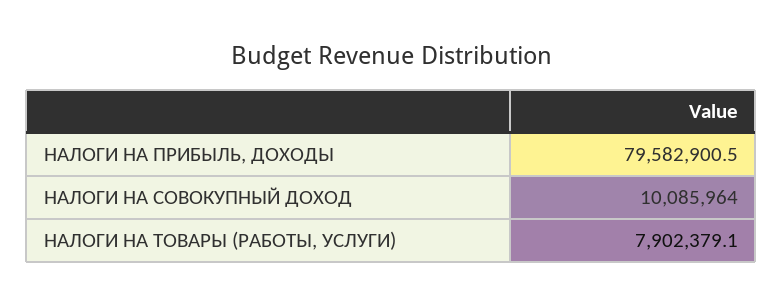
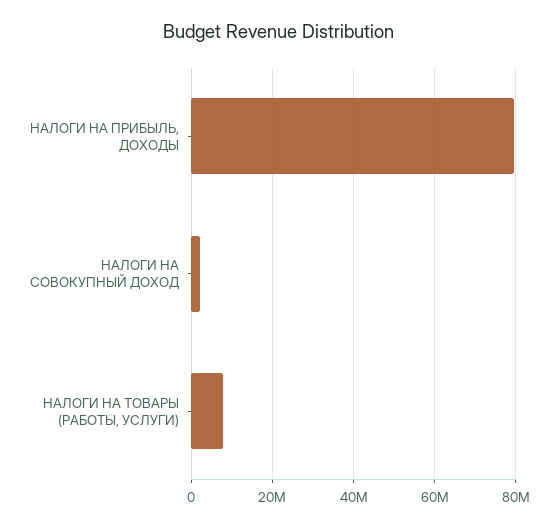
НАЛОГИ НА СОВОКУПНЫЙ ДОХОД: 10085964 -> 2000000

